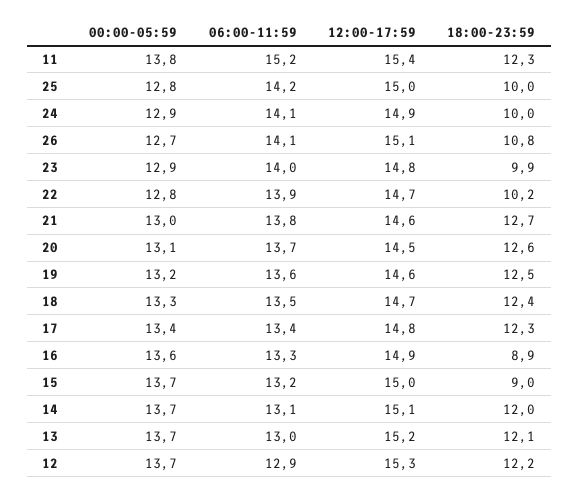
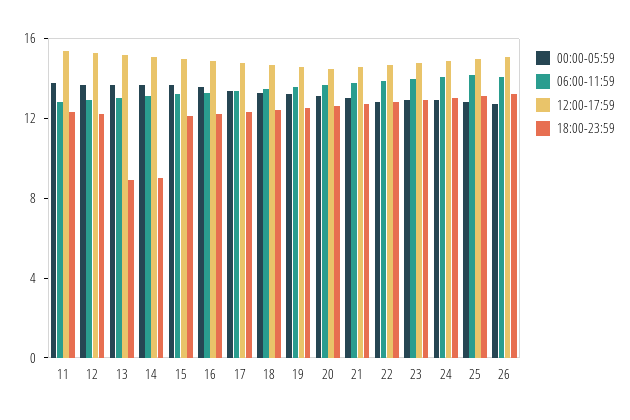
06:00-11:59, 11: 15.2 -> 13
18:00-23:59, 25: 10 -> 13
18:00-23:59, 24: 10 -> 13
18:00-23:59, 26: 10.8 -> 13
18:00-23:59, 23: 9.9 -> 13
18:00-23:59, 22: 10.2 -> 13
18:00-23:59, 16: 8.9 -> 12
18:00-23:59, 15: 9 -> 12
18:00-23:59, 14: 12 -> 9
18:00-23:59, 13: 12.1 -> 9

